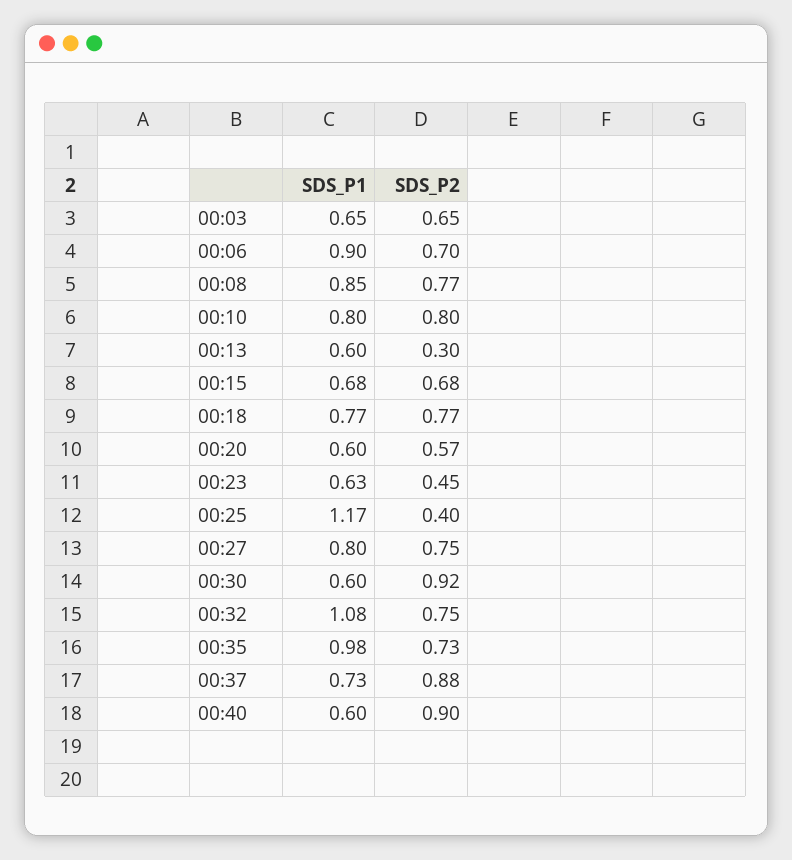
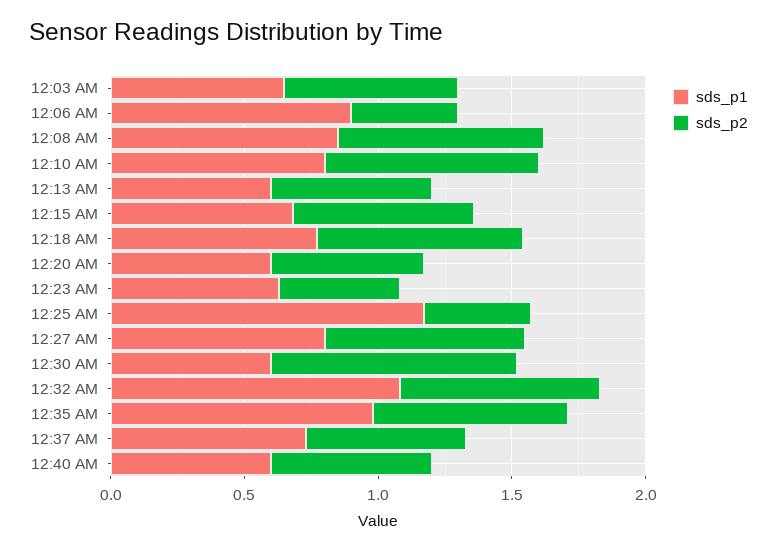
SDS_P2, 00:06: 0.7 -> 0.4
SDS_P2, 00:13: 0.3 -> 0.6
SDS_P2, 00:37: 0.88 -> 0.6
SDS_P2, 00:40: 0.9 -> 0.6

